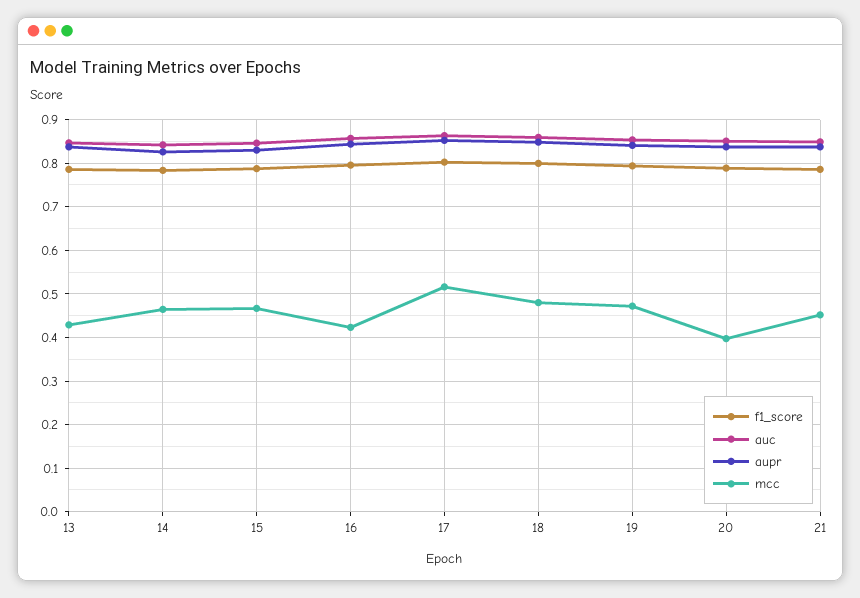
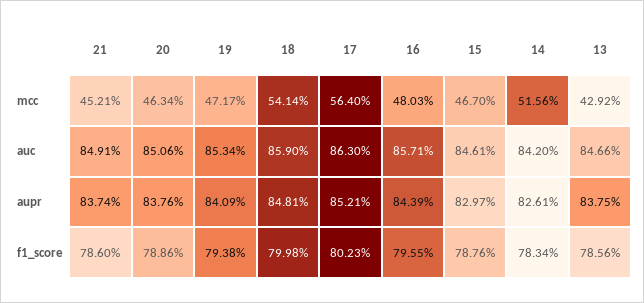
mcc, 14: 0.46 -> 0.5156
mcc, 16: 0.42 -> 0.4803
mcc, 17: 0.52 -> 0.564
mcc, 18: 0.48 -> 0.5414
mcc, 20: 0.4 -> 0.4634

